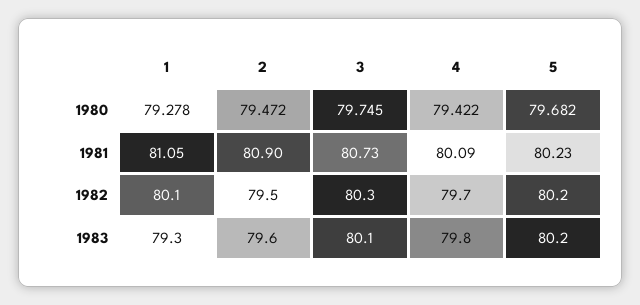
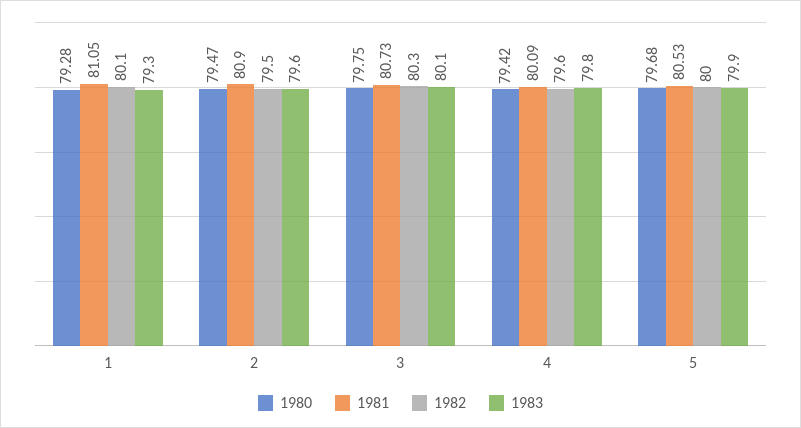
1981, 5: 80.23 -> 80.53
1982, 4: 79.7 -> 79.6
1982, 5: 80.2 -> 80
1983, 5: 80.2 -> 79.9

